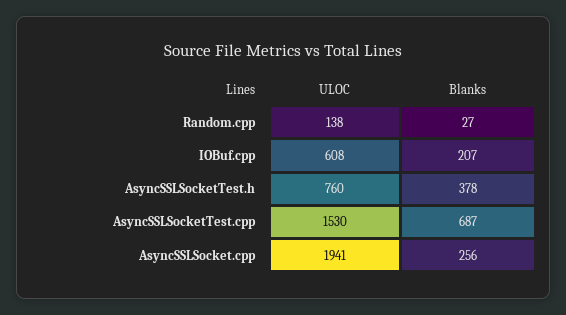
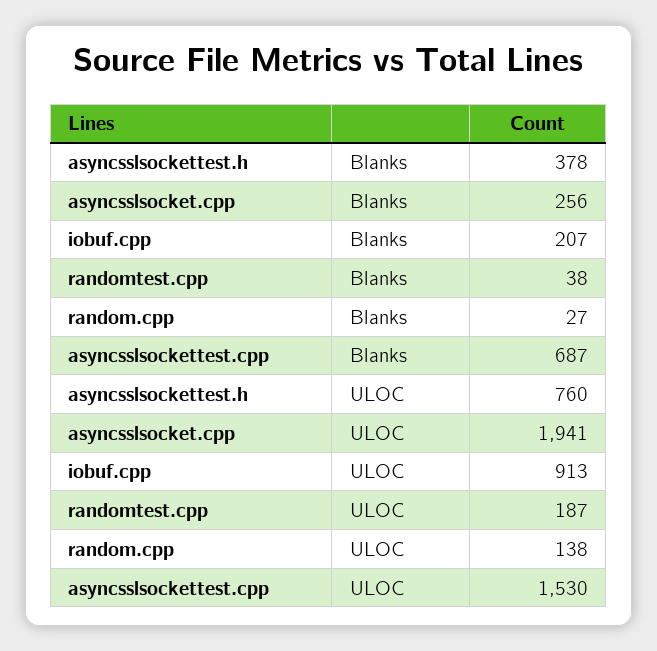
ULOC, IOBuf.cpp: 608 -> 913
Blanks, randomtest.cpp: none -> 38
ULOC, randomtest.cpp: none -> 187

